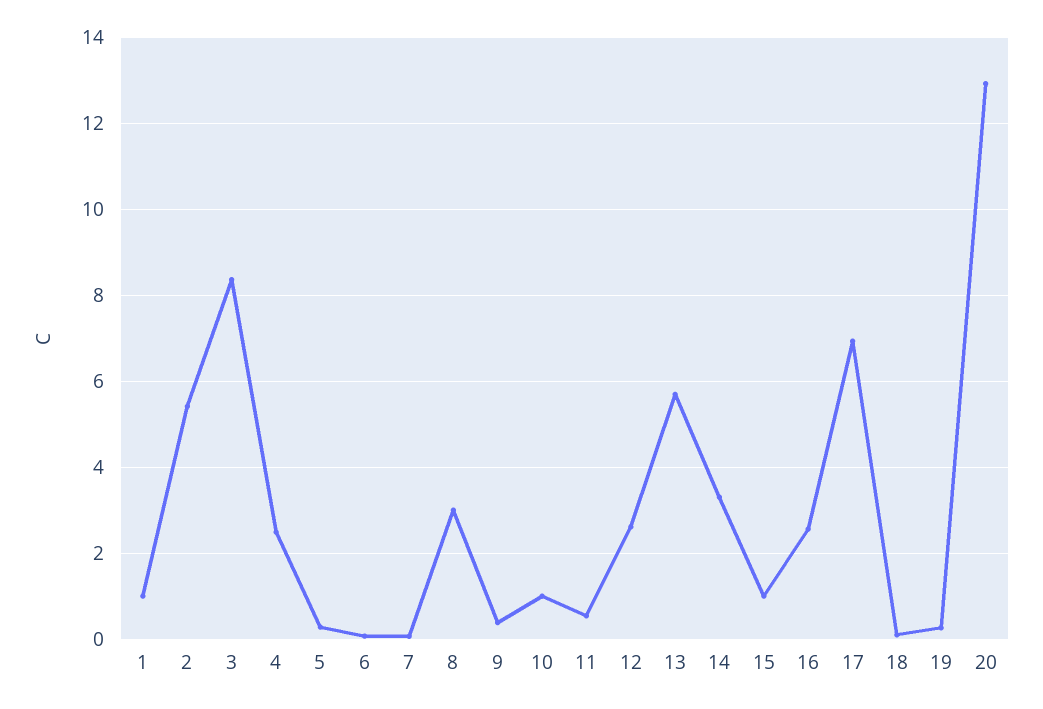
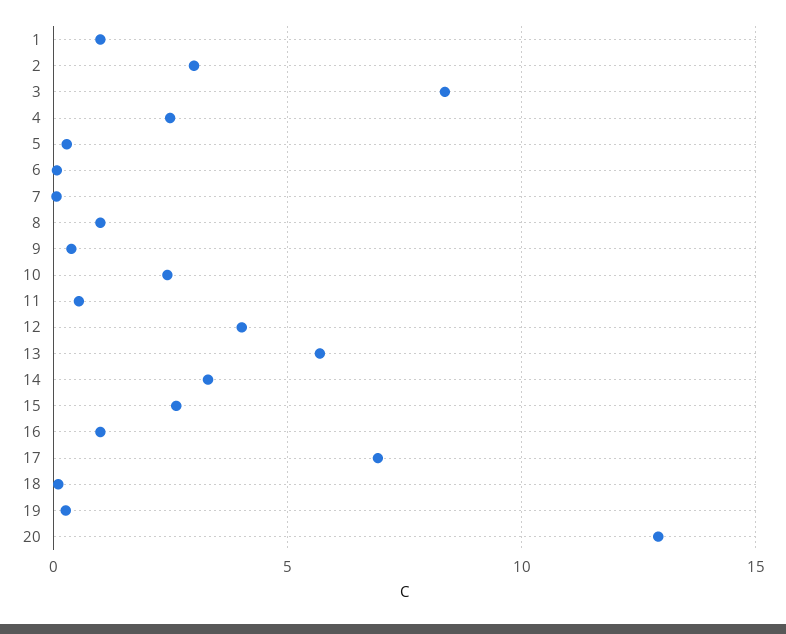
2: 5.4 -> 3
8: 3 -> 1
10: 1 -> 2.5
12: 2.6 -> 4
15: 1 -> 2.5
16: 2.6 -> 1

